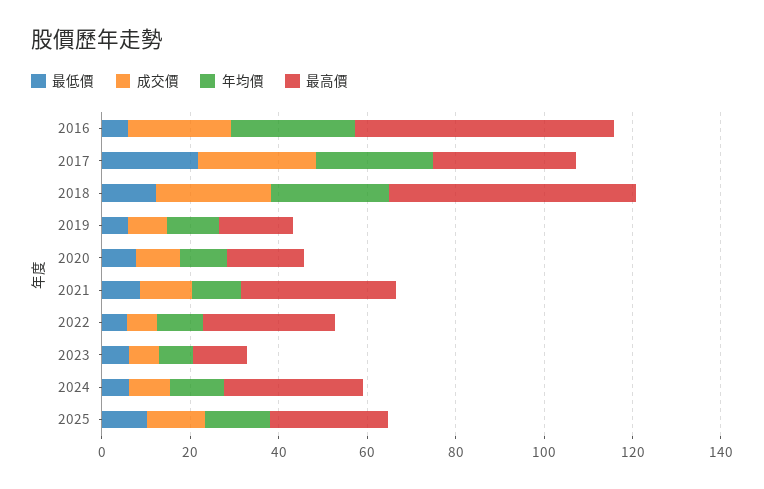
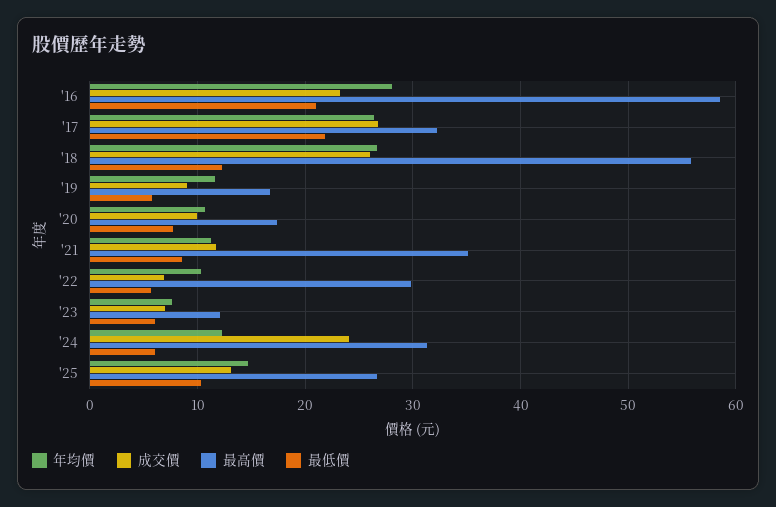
最低價, 2016: 5 -> 21
成交價, 2024: 10 -> 24

